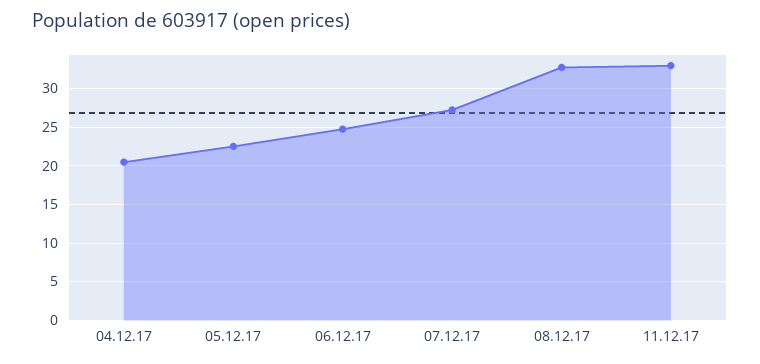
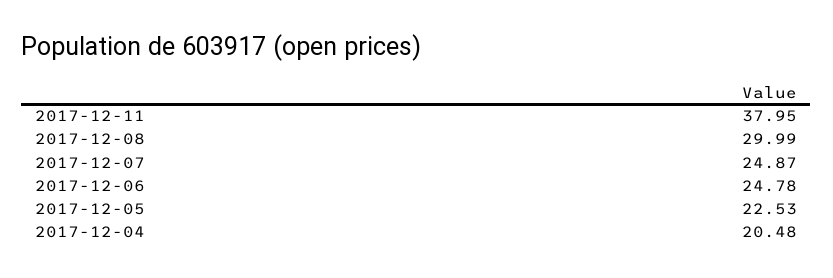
07.12.17: 27 -> 24.87
08.12.17: 33 -> 29.99
11.12.17: 33 -> 37.95

